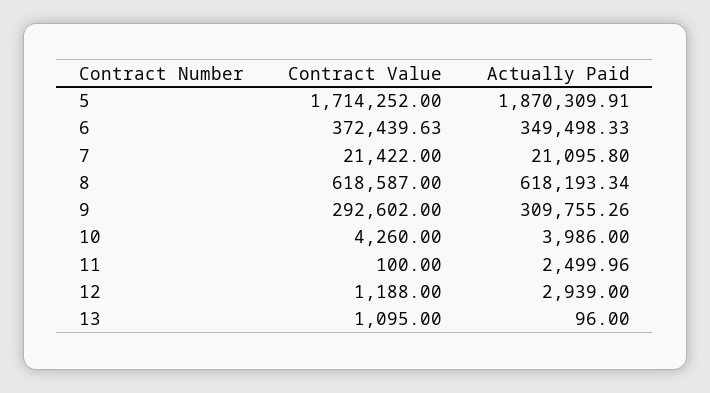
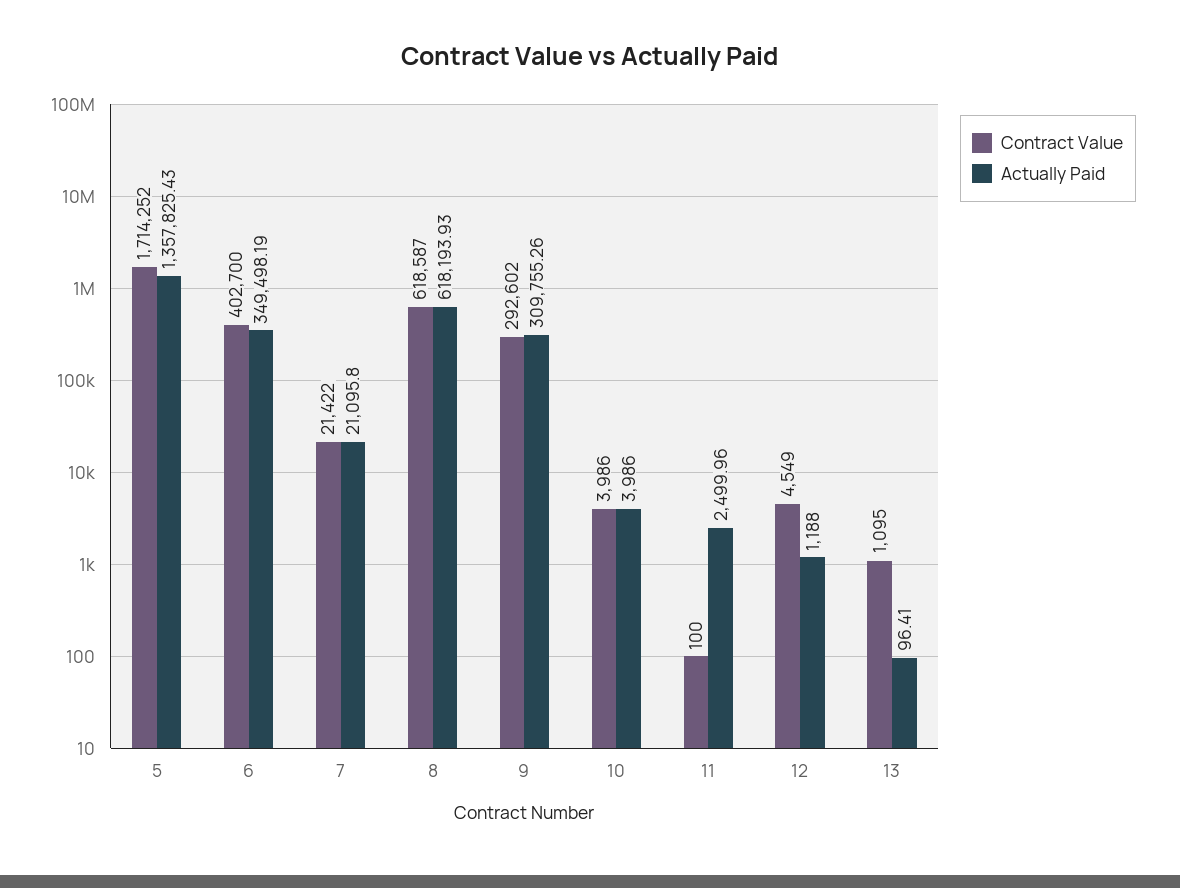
Actually Paid, 5: 1870309.91 -> 1357825.43
Contract Value, 6: 372439.63 -> 402700
Actually Paid, 6: 349498.33 -> 349498.19
Actually Paid, 8: 618193.34 -> 618193.93
Contract Value, 10: 4260 -> 3986
Contract Value, 12: 1188 -> 4549
Actually Paid, 12: 2939 -> 1188
Actually Paid, 13: 96 -> 96.41

